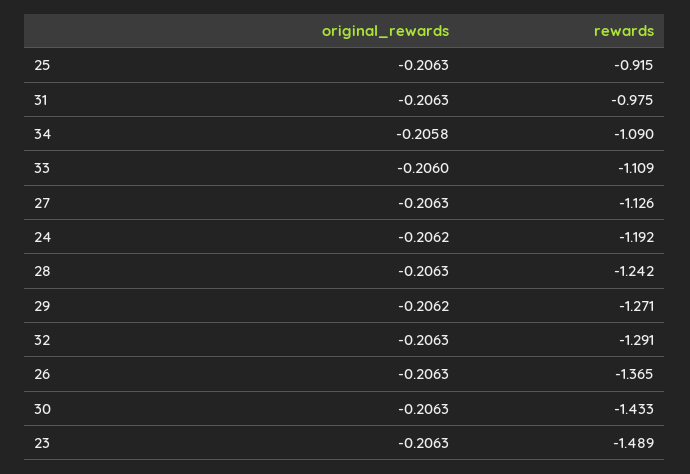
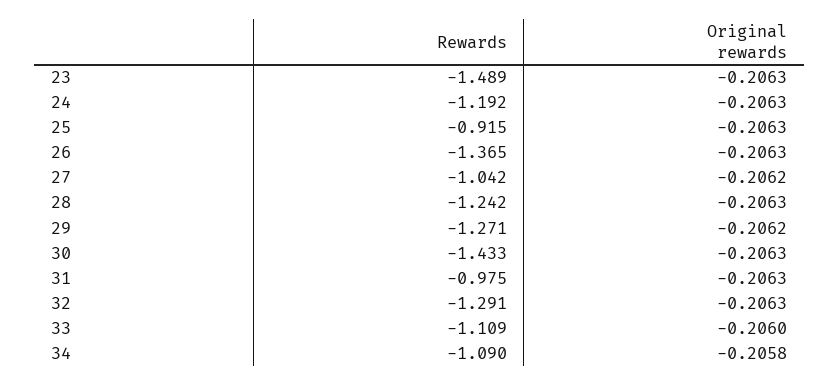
original_rewards, 27: -0.2063 -> -0.2062
rewards, 27: -1.126 -> -1.042
original_rewards, 24: -0.2062 -> -0.2063

